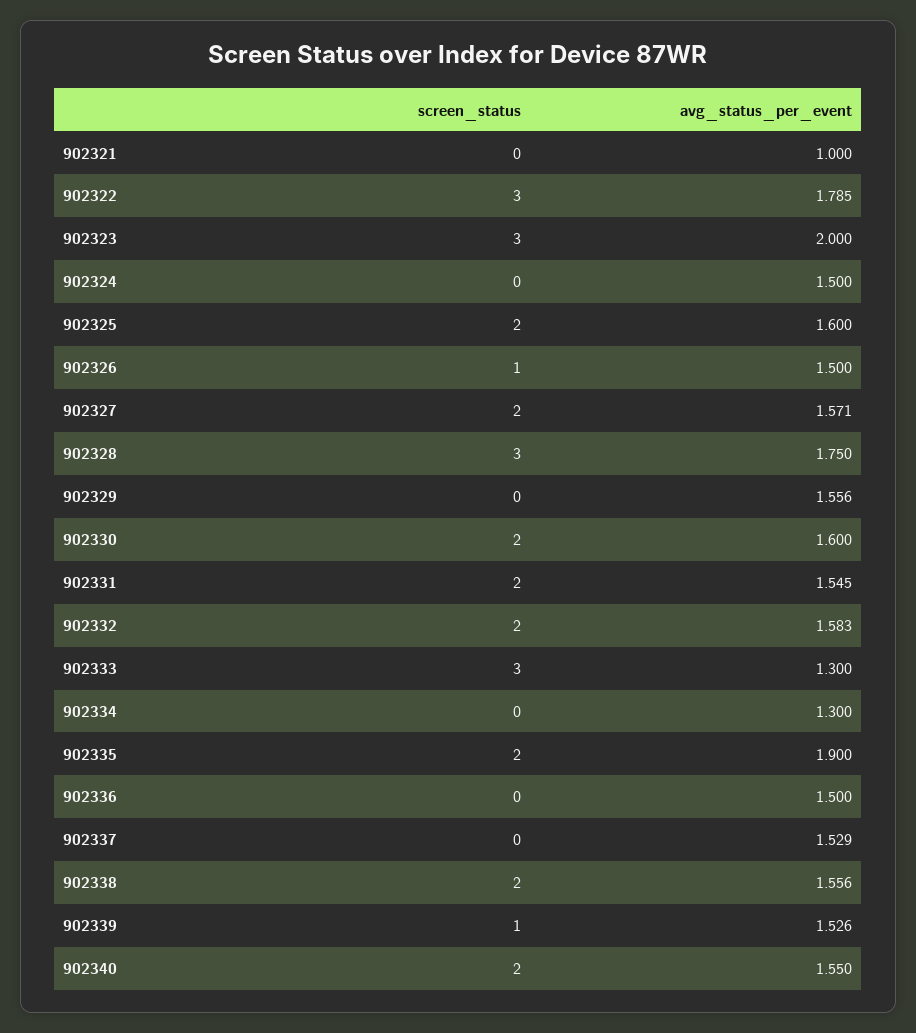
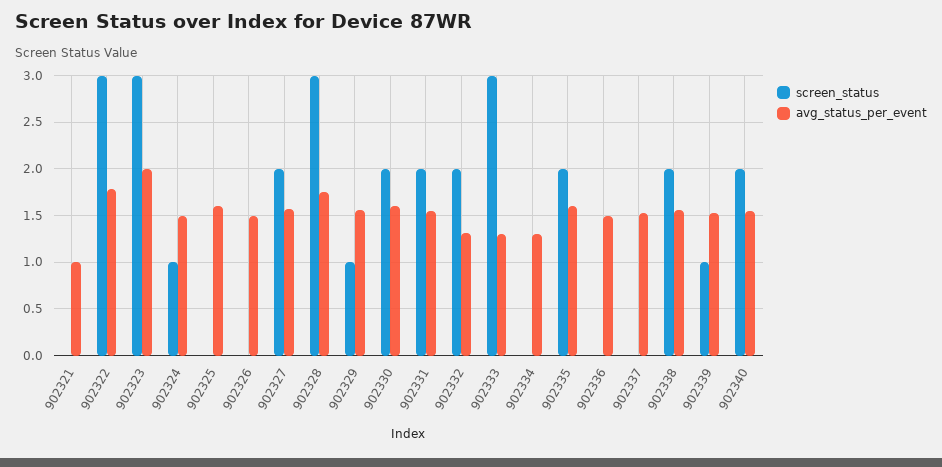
screen_status, 902324: 0 -> 1
screen_status, 902325: 2 -> 0
screen_status, 902326: 1 -> 0
screen_status, 902329: 0 -> 1
avg_status_per_event, 902332: 1.583 -> 1.3
avg_status_per_event, 902335: 1.9 -> 1.6

